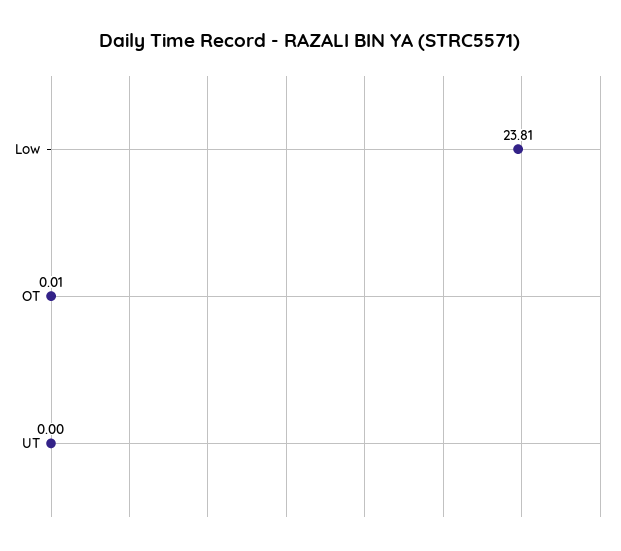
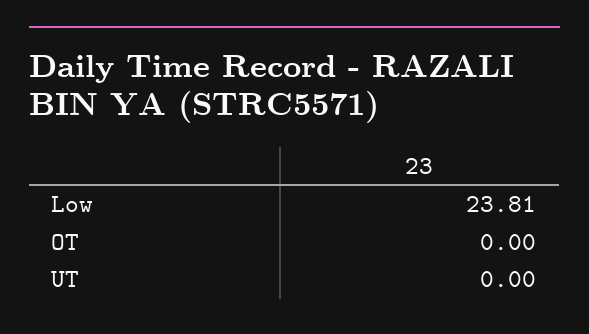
OT: 0.01 -> 0

